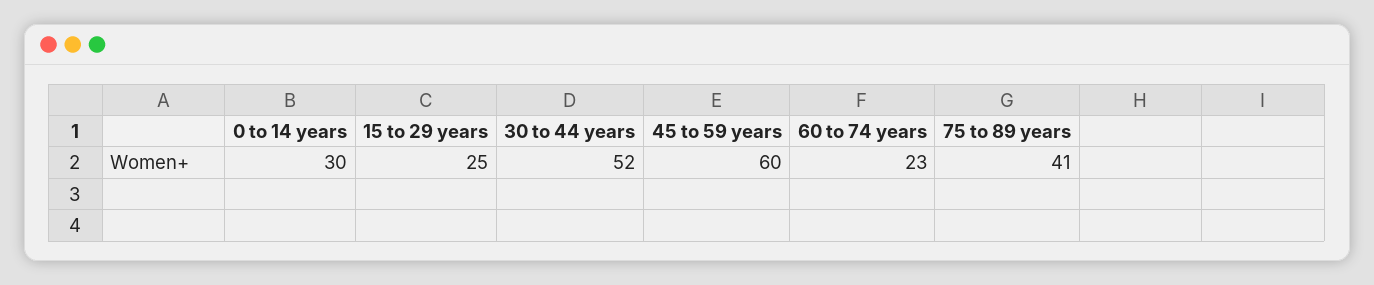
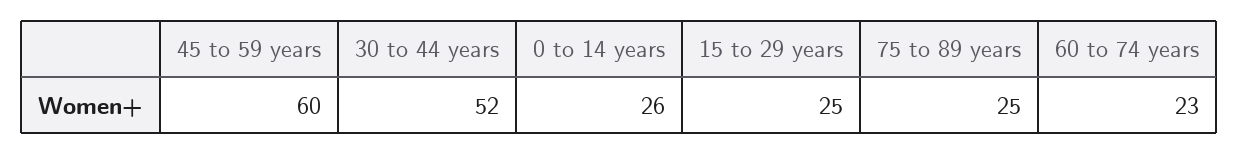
0 to 14 years: 30 -> 26
75 to 89 years: 41 -> 25

